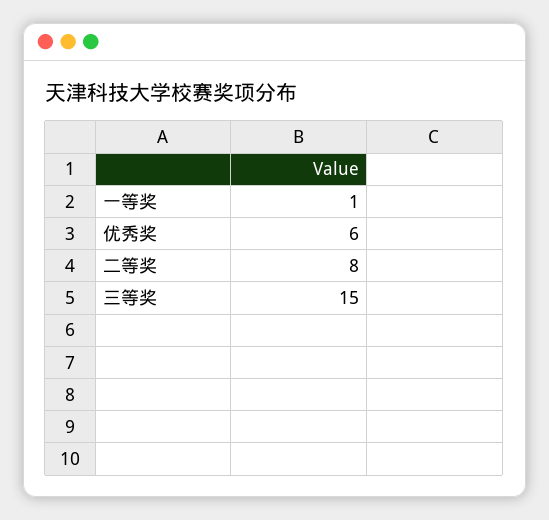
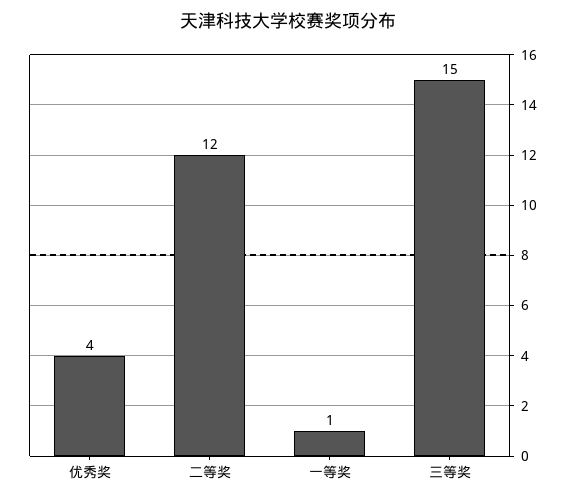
优秀奖: 6 -> 4
二等奖: 8 -> 12

